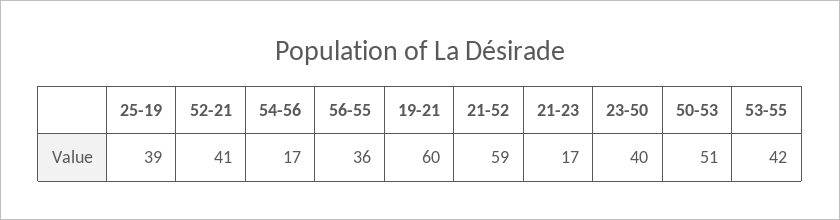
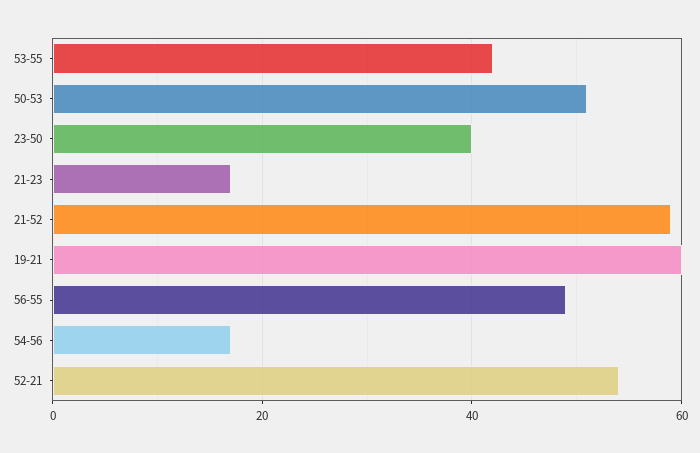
25-19: 39 -> none
52-21: 41 -> 55
56-55: 36 -> 50

